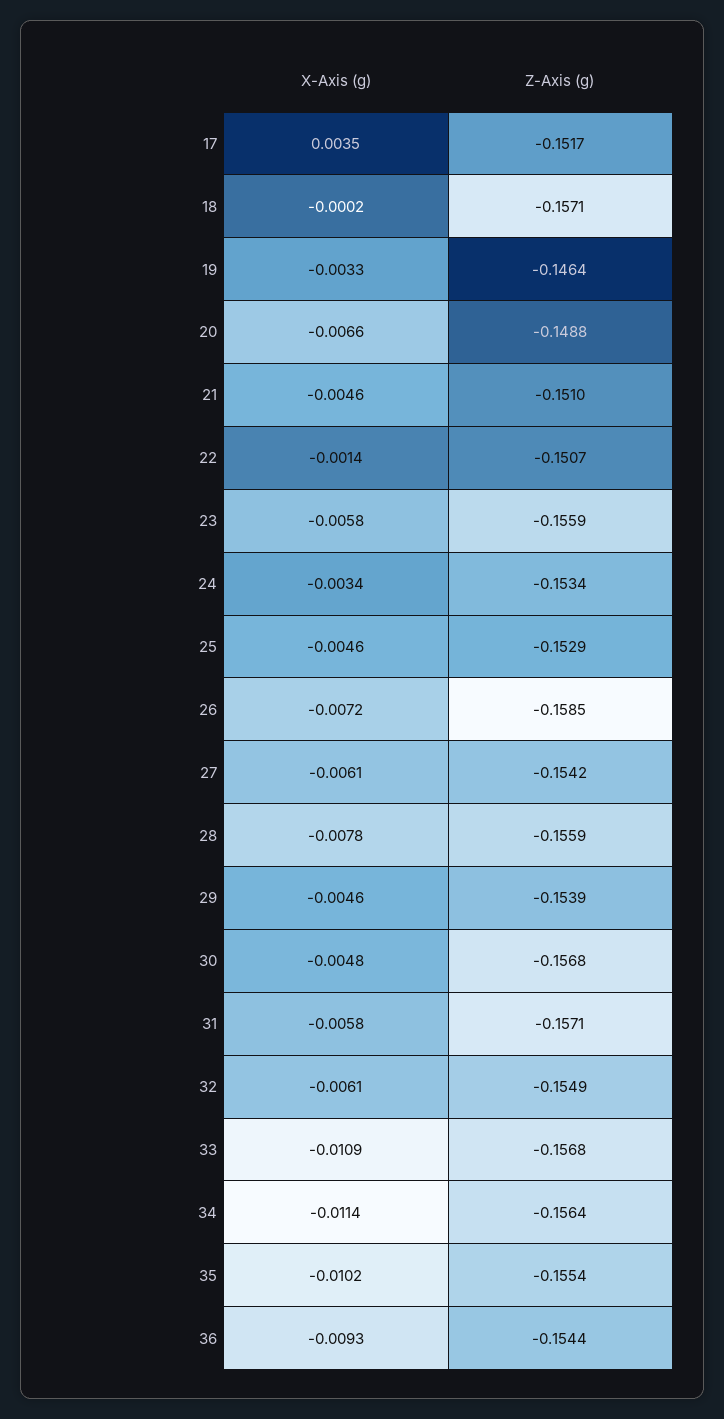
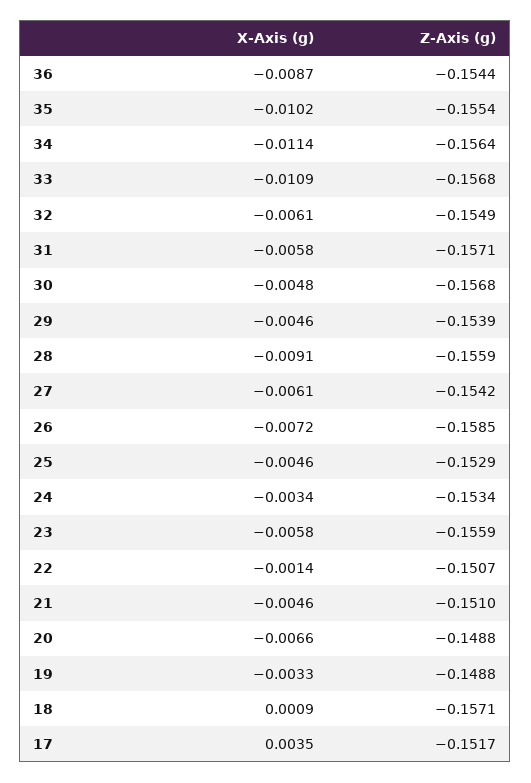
X-Axis (g), 18: -0.0002 -> 0.0009
Z-Axis (g), 19: -0.1464 -> -0.1488
X-Axis (g), 28: -0.0078 -> -0.0091
X-Axis (g), 36: -0.0093 -> -0.0087

